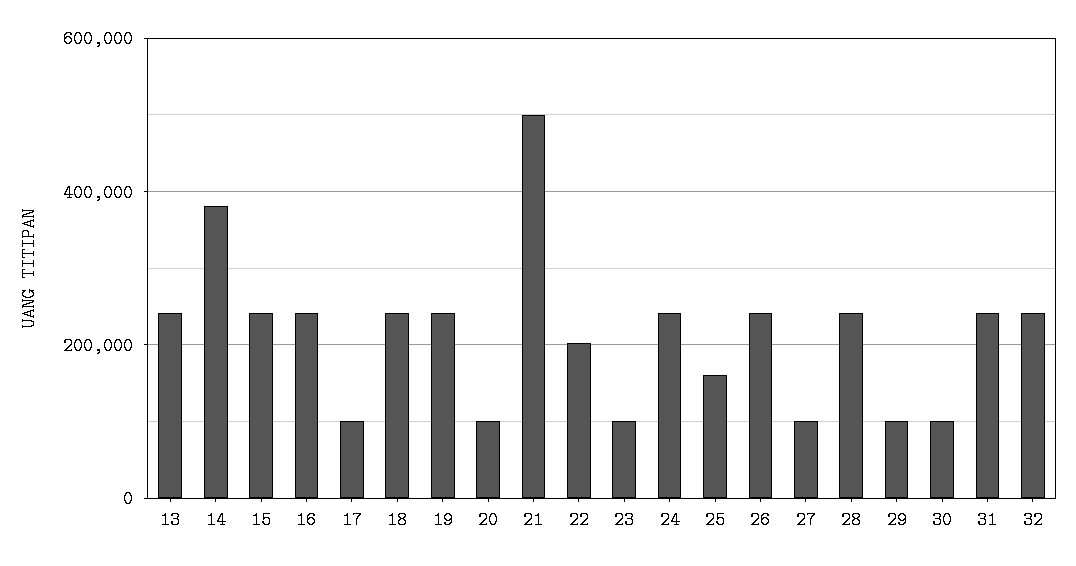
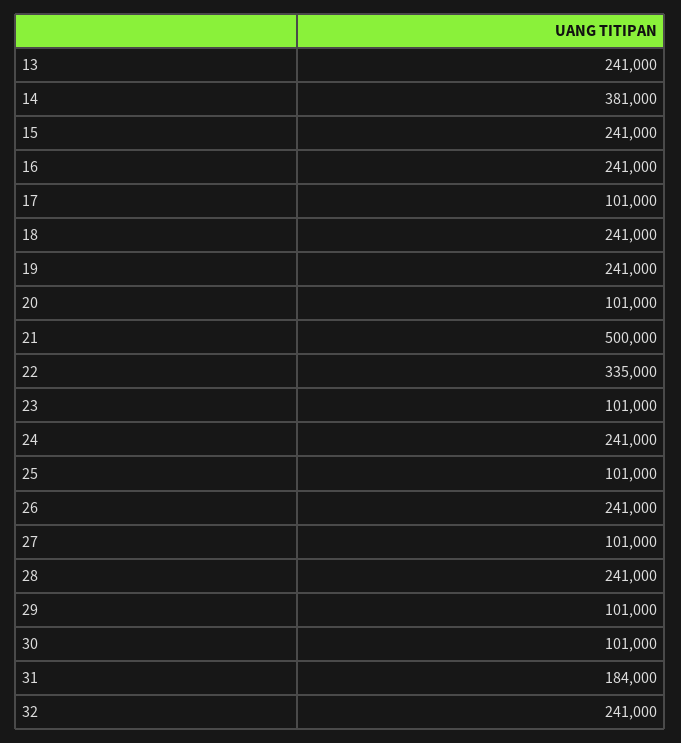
22: 200000 -> 335000
25: 160000 -> 101000
31: 240000 -> 184000

